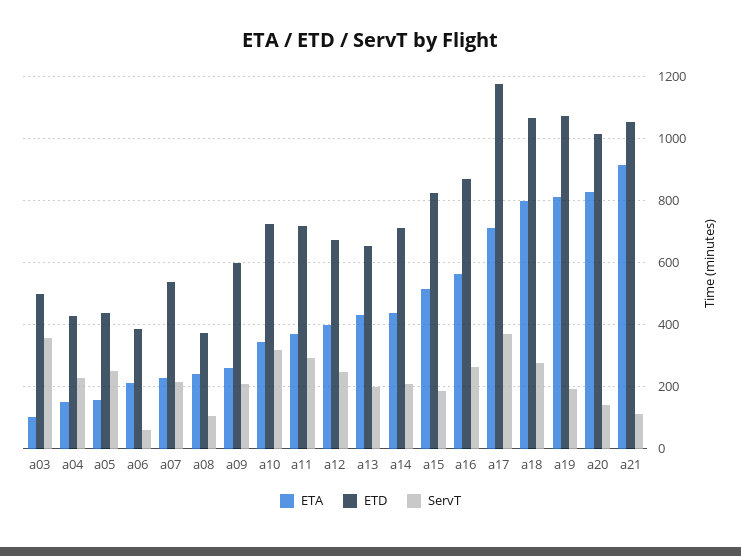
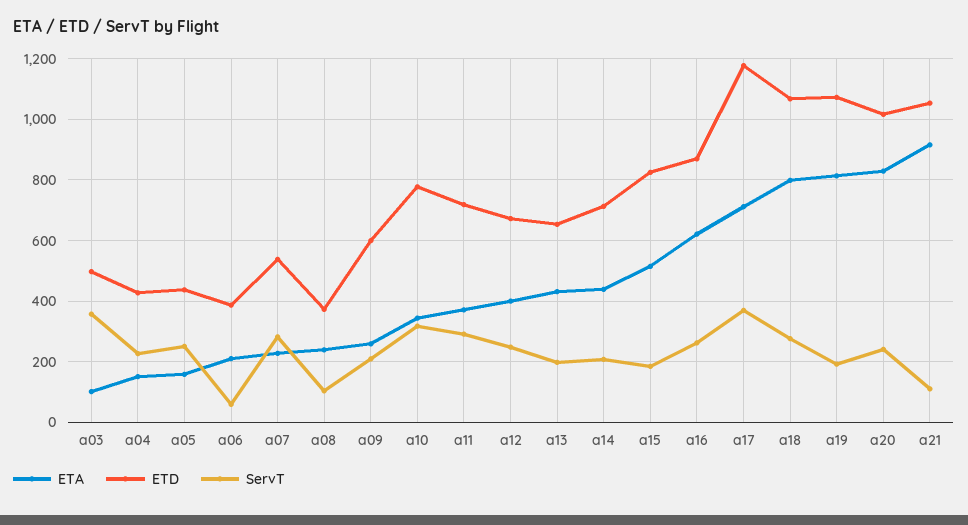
ServT, a07: 220 -> 280
ETD, a10: 720 -> 780
ETA, a16: 560 -> 620
ServT, a20: 140 -> 240

